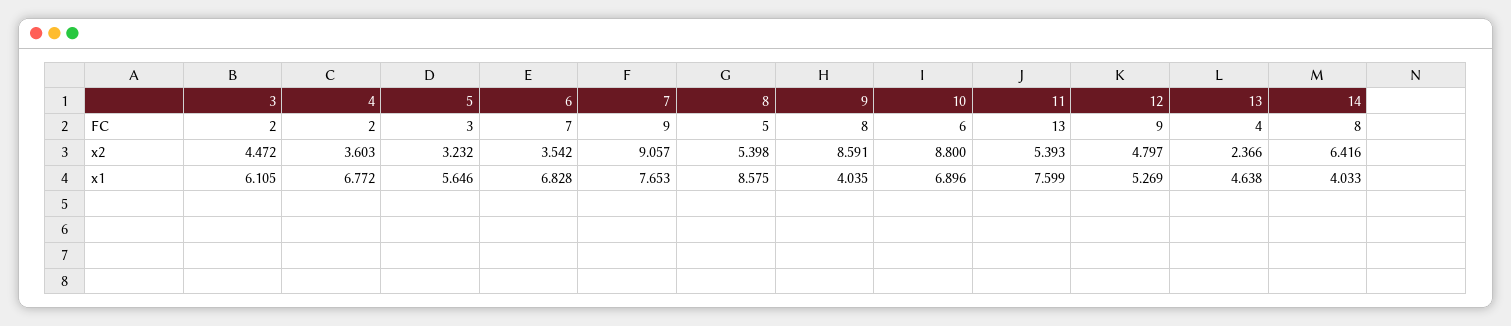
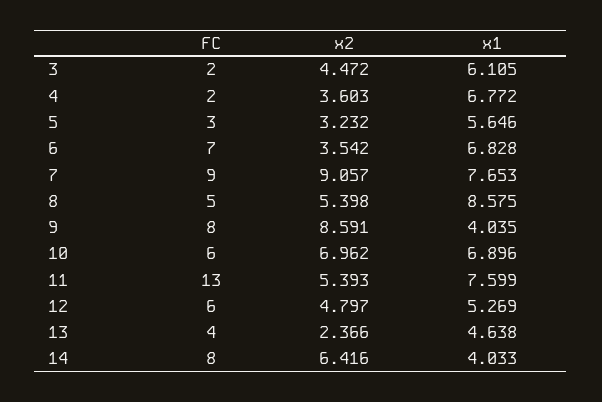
12, FC: 9 -> 6
10, x2: 8.8 -> 6.962

